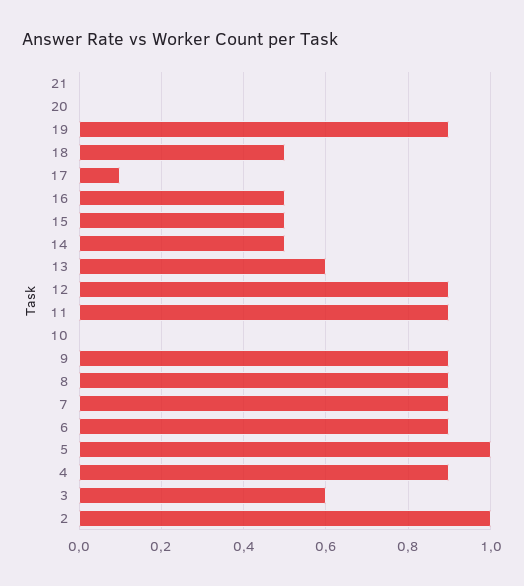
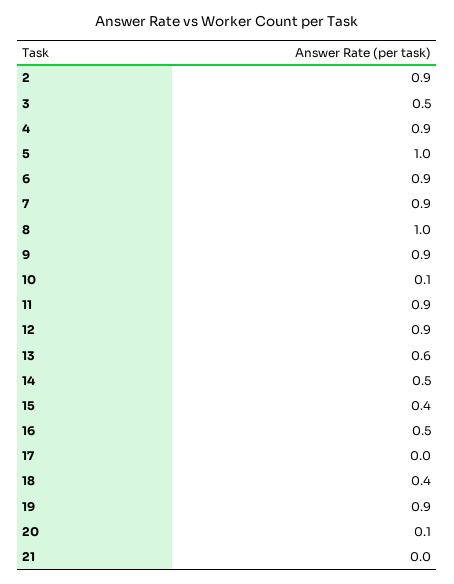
20: 0 -> 0.1
18: 0.5 -> 0.4
17: 0.1 -> 0
15: 0.5 -> 0.4
10: 0 -> 0.1
8: 0.9 -> 1
3: 0.6 -> 0.5
2: 1 -> 0.9

